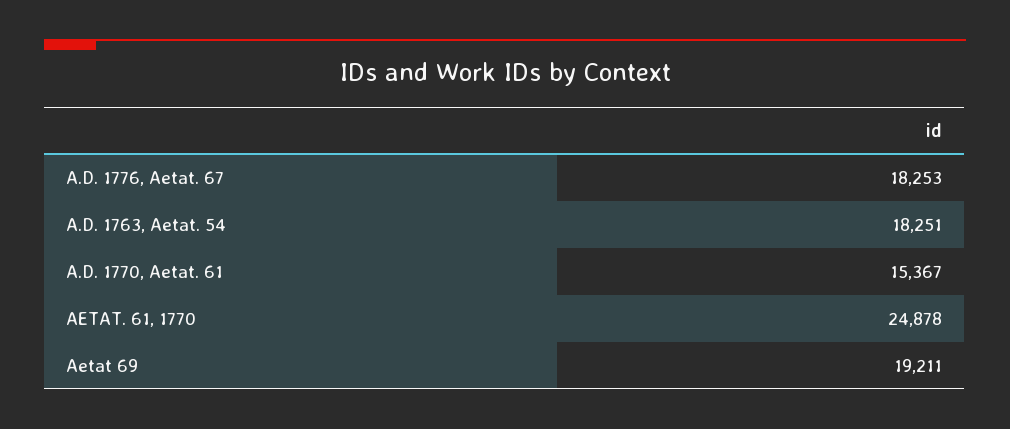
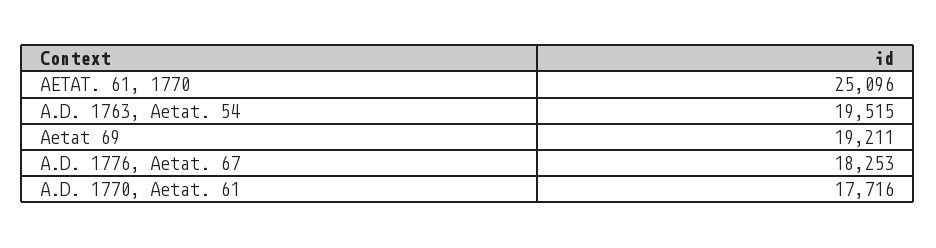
A.D. 1763, Aetat. 54: 18251 -> 19515
A.D. 1770, Aetat. 61: 15367 -> 17716
AETAT. 61, 1770: 24878 -> 25096

